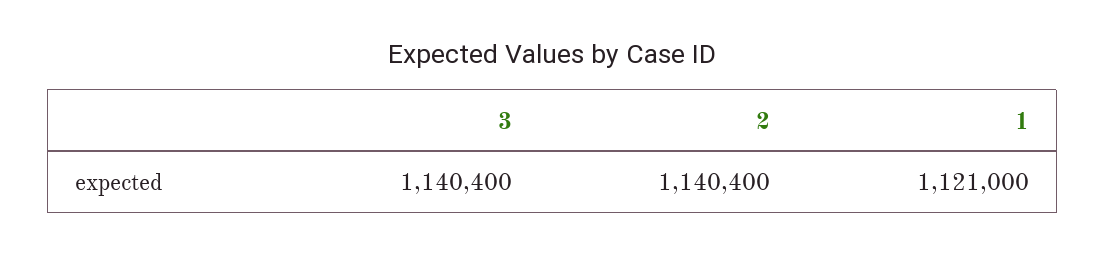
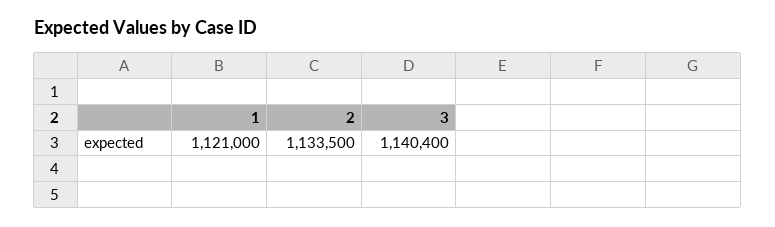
2: 1140400 -> 1133500

